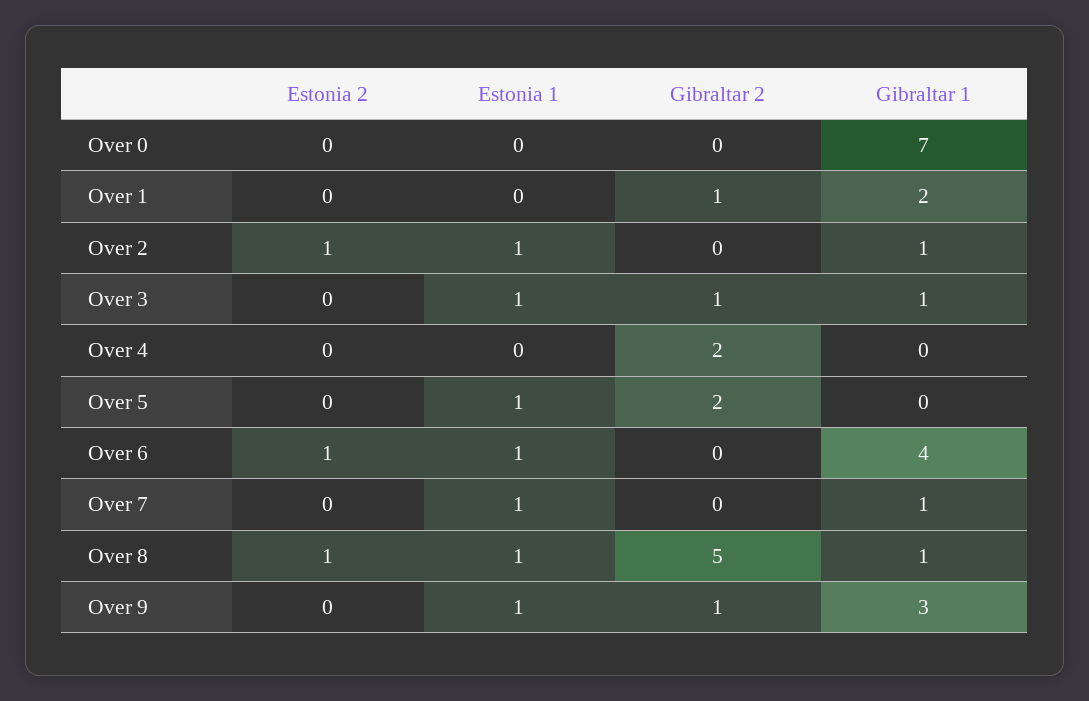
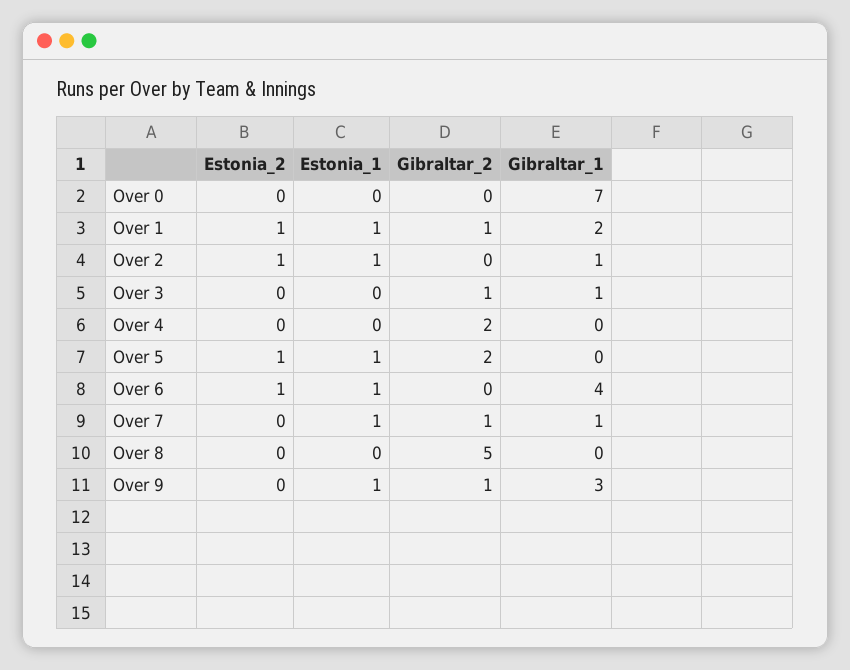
Estonia 2, Over 1: 0 -> 1
Estonia 1, Over 1: 0 -> 1
Estonia 1, Over 3: 1 -> 0
Estonia 2, Over 5: 0 -> 1
Gibraltar 2, Over 7: 0 -> 1
Estonia 2, Over 8: 1 -> 0
Estonia 1, Over 8: 1 -> 0
Gibraltar 1, Over 8: 1 -> 0

